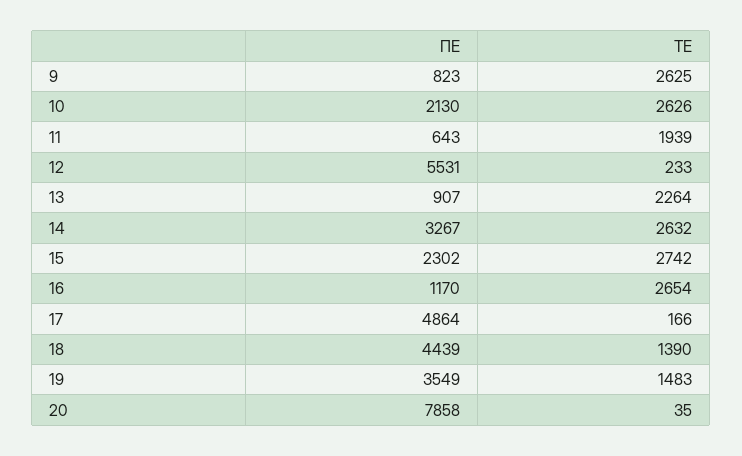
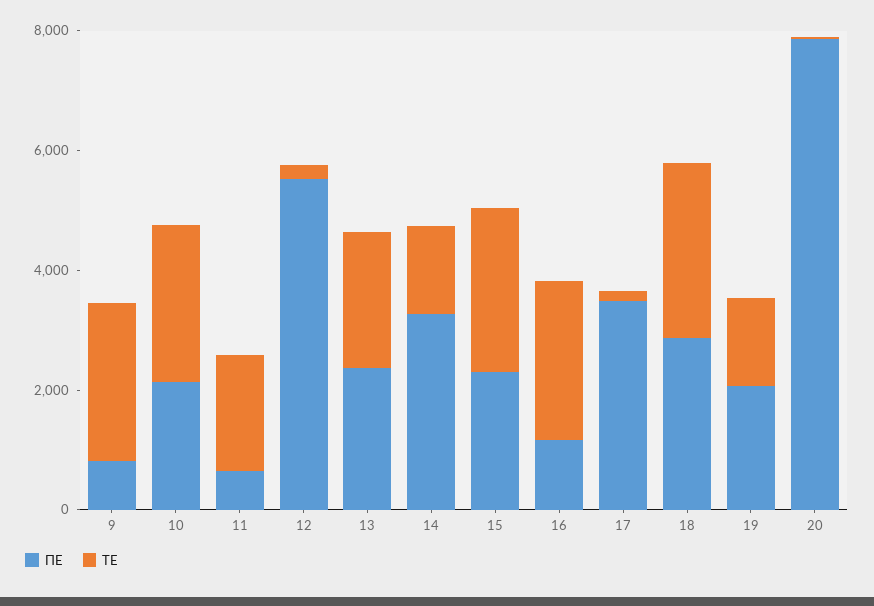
ΠΕ, 13: 907 -> 2500
ΤΕ, 14: 2632 -> 1500
ΠΕ, 17: 4864 -> 3500
ΠΕ, 18: 4439 -> 3000
ΤΕ, 18: 1390 -> 3000
ΠΕ, 19: 3549 -> 2000

